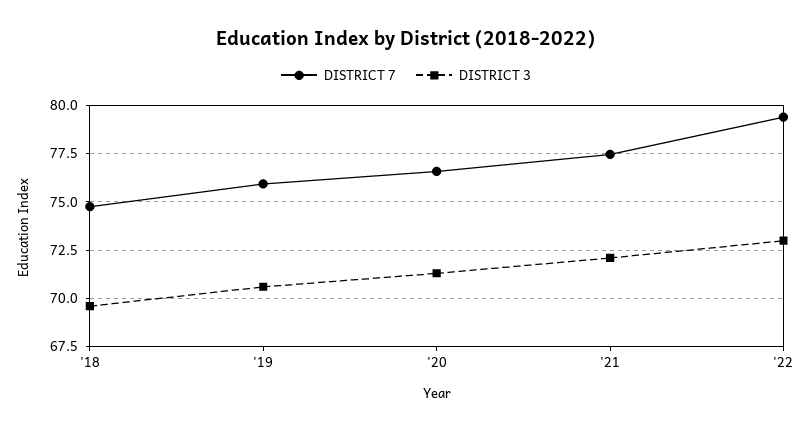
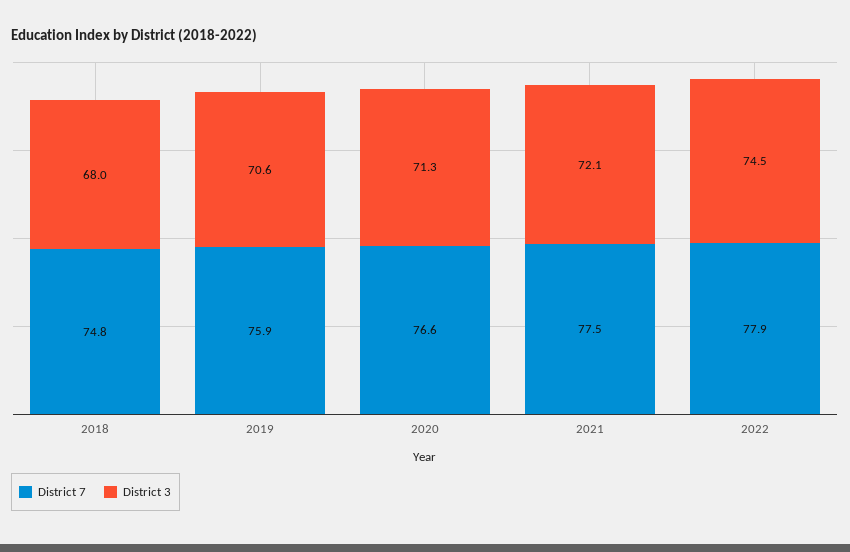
DISTRICT 3, '18: 69.5 -> 68
DISTRICT 7, '22: 79.5 -> 77.9
DISTRICT 3, '22: 73 -> 74.5

